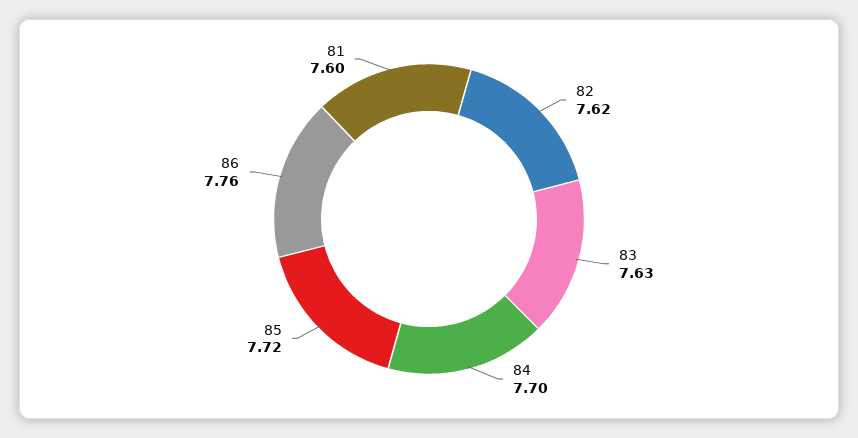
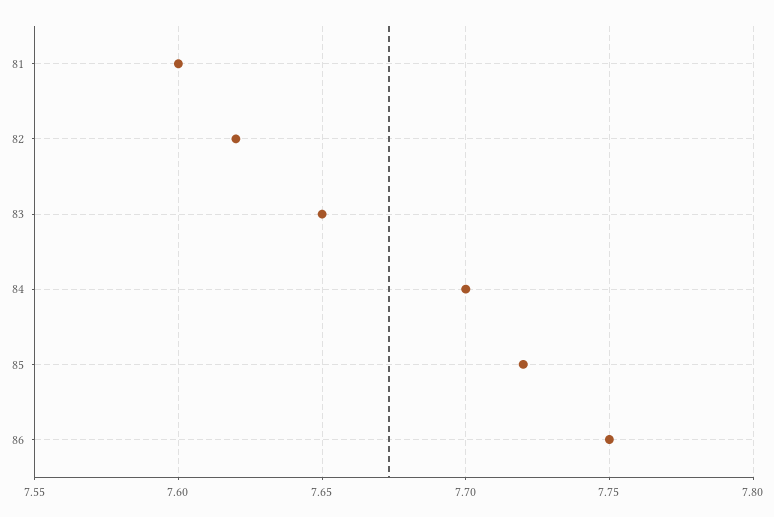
83: 7.63 -> 7.65
86: 7.76 -> 7.75

